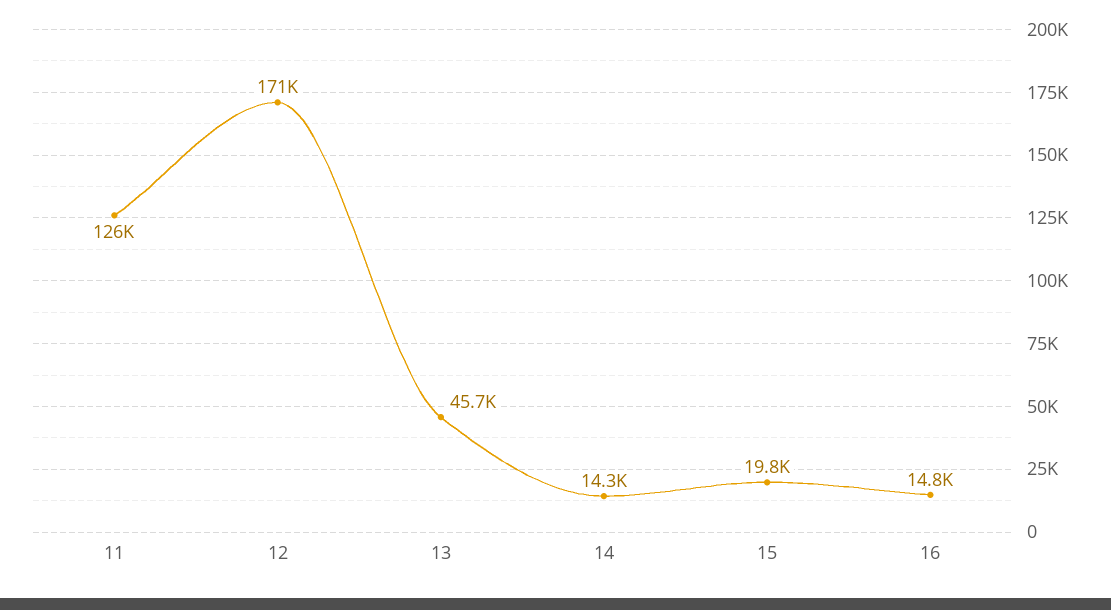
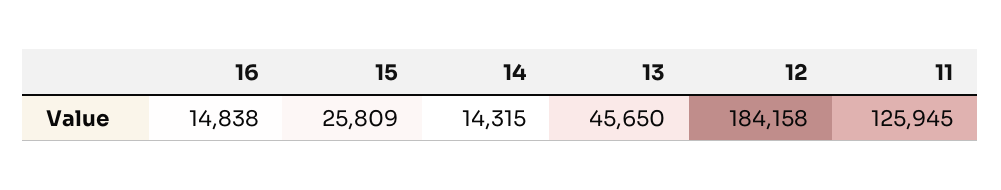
12: 171000 -> 184158
15: 19800 -> 25809

